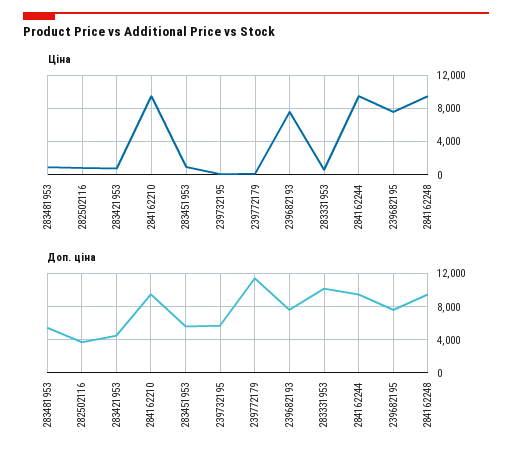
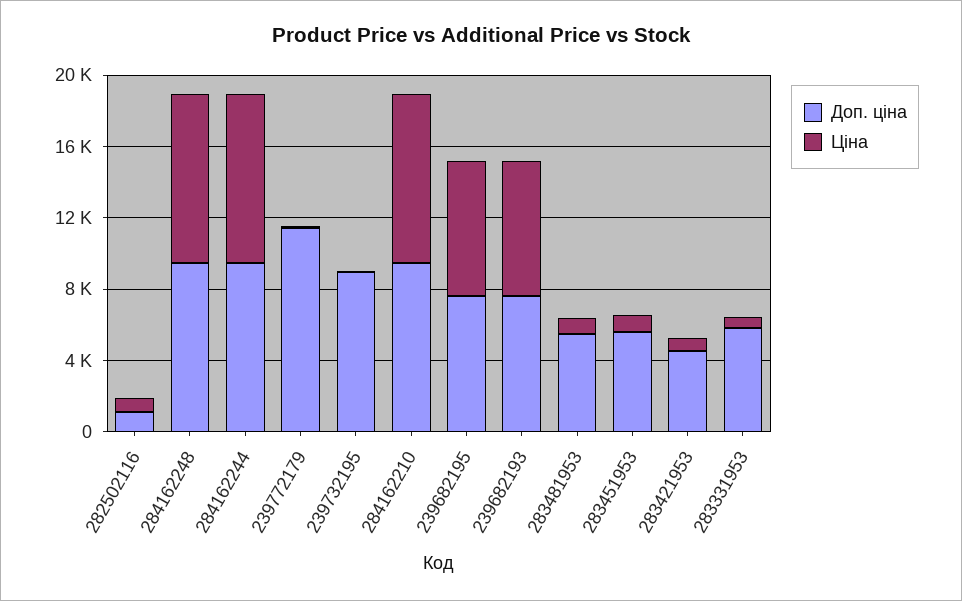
Доп. ціна, 282502116: 4000 -> 1000
Доп. ціна, 239732195: 6000 -> 9000
Доп. ціна, 283331953: 10000 -> 6000

